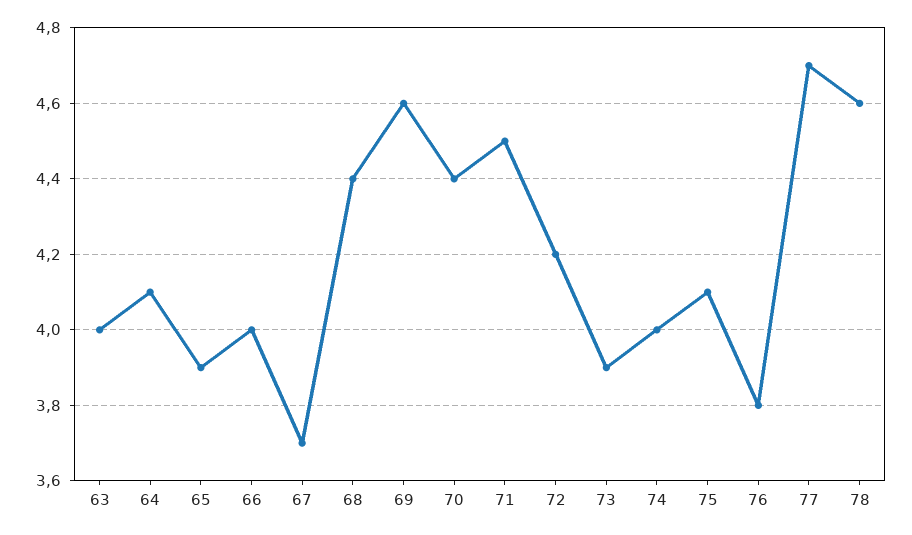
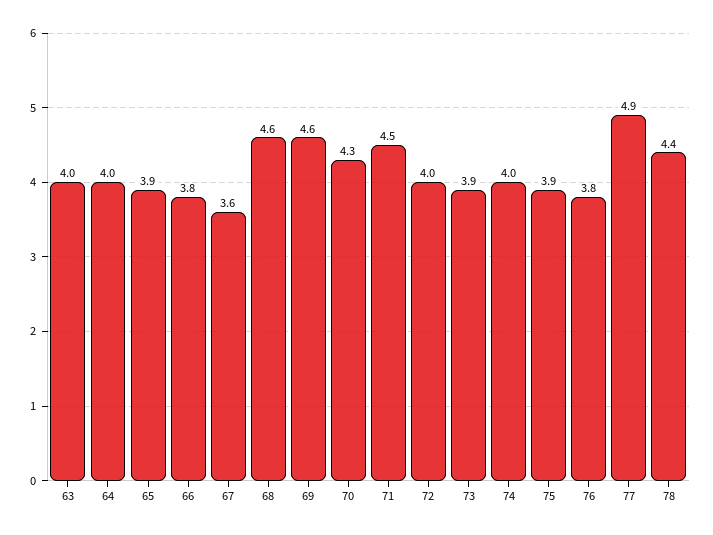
64: 4.1 -> 4
66: 4 -> 3.8
67: 3.7 -> 3.6
68: 4.4 -> 4.6
70: 4.4 -> 4.3
72: 4.2 -> 4
75: 4.1 -> 3.9
77: 4.7 -> 4.9
78: 4.6 -> 4.4

